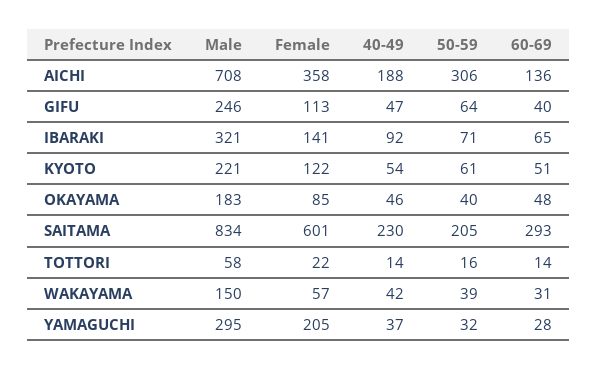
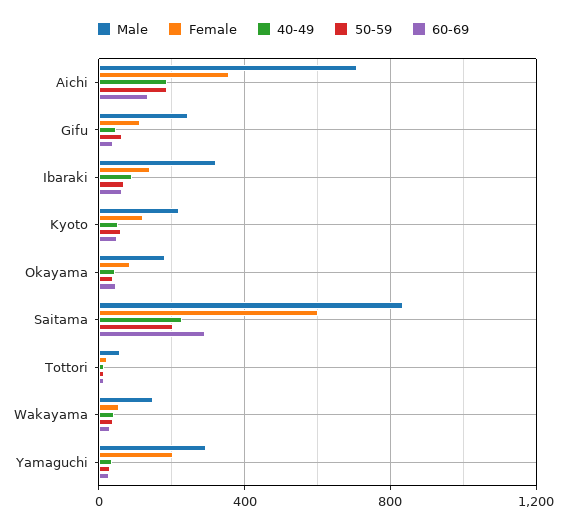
50-59, AICHI: 306 -> 200

